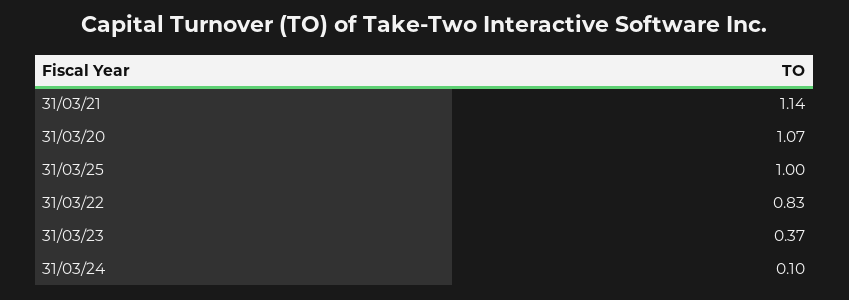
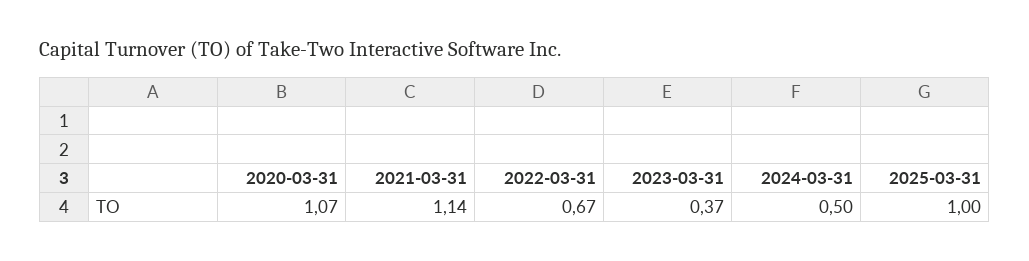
31/03/22: 0.83 -> 0.67
31/03/24: 0.1 -> 0.5

